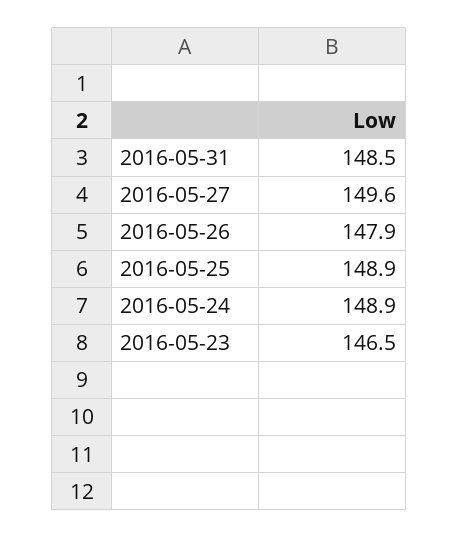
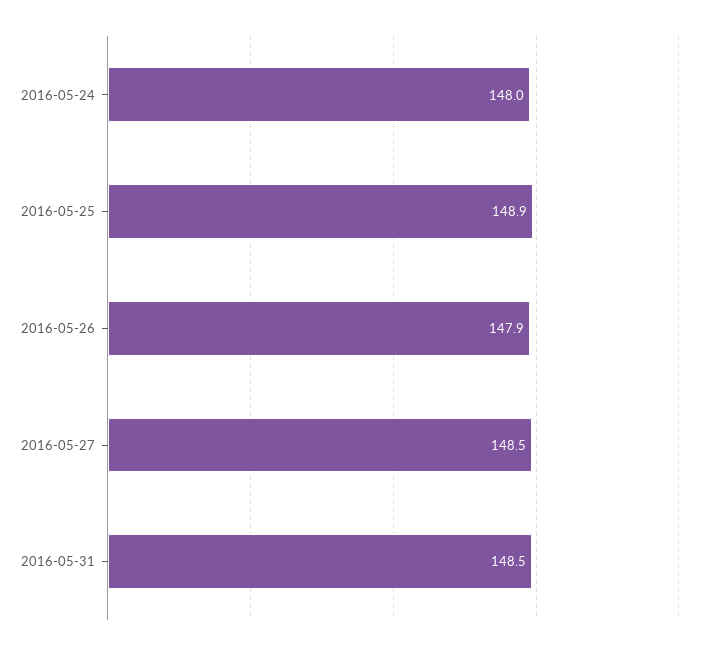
2016-05-27: 149.6 -> 148.5
2016-05-24: 148.9 -> 148
2016-05-23: 146.5 -> none

